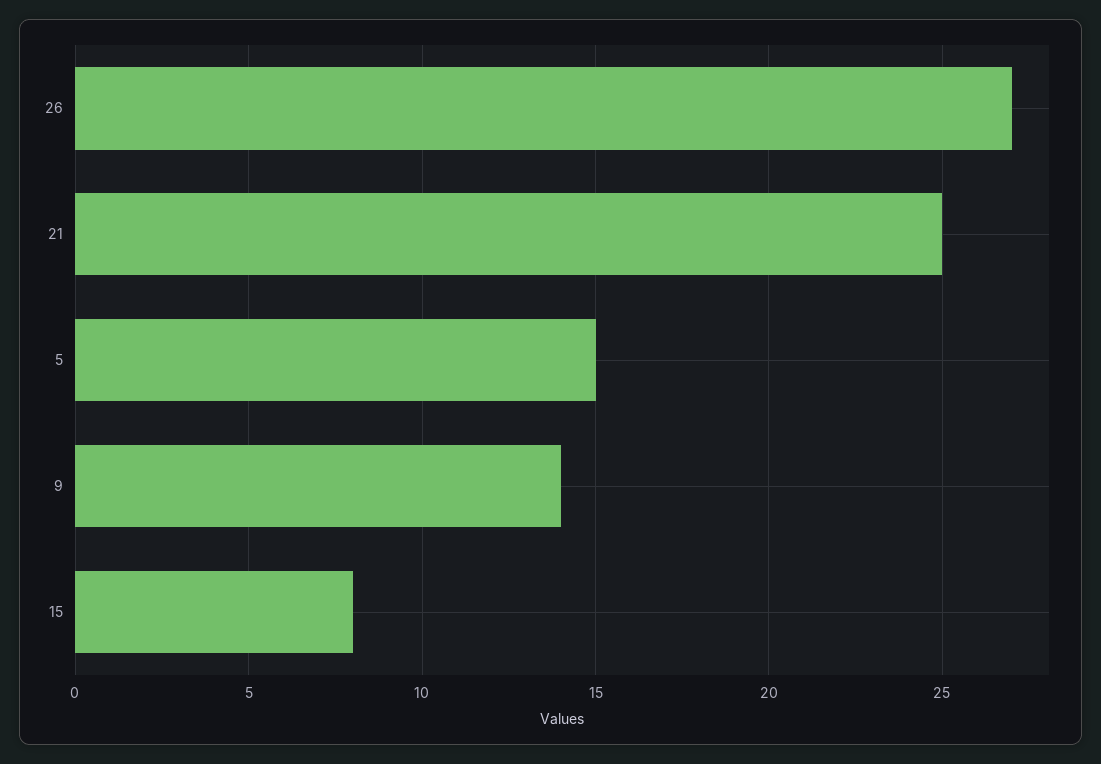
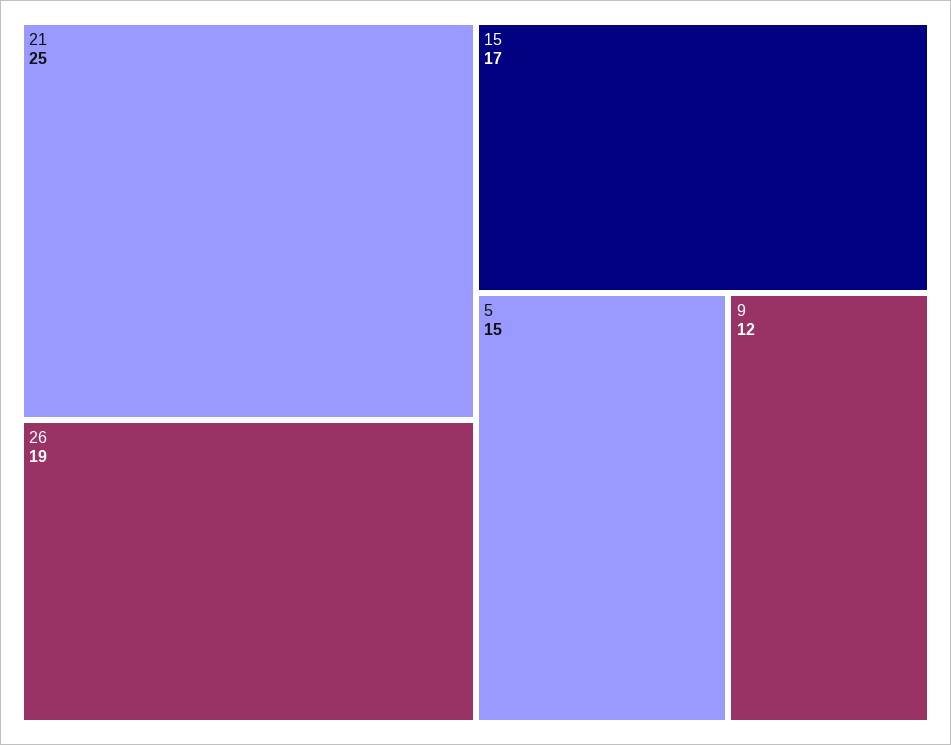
26: 27 -> 19
9: 14 -> 12
15: 8 -> 17

